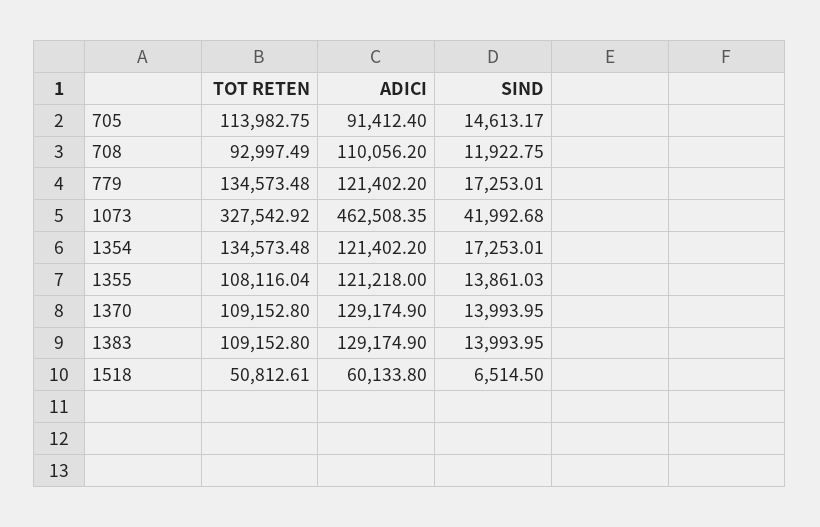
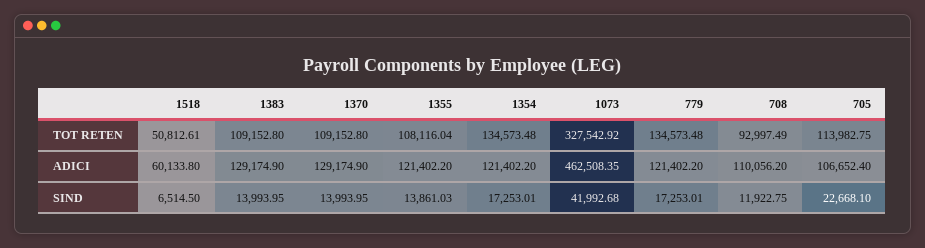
ADICI, 705: 91412.4 -> 106652.4
SIND, 705: 14613.17 -> 22668.1
ADICI, 1355: 121218 -> 121402.2

